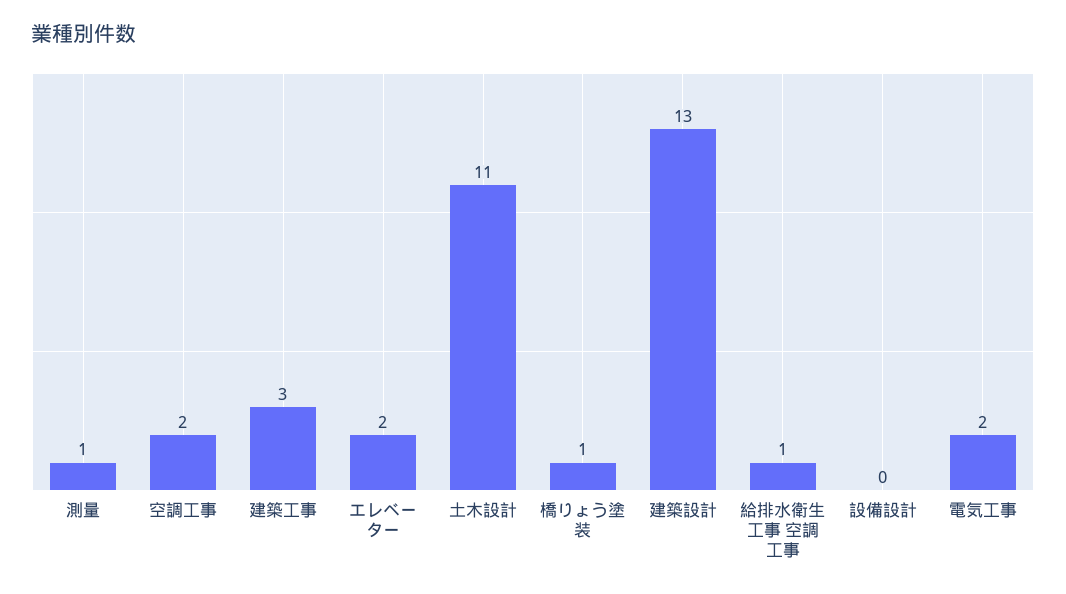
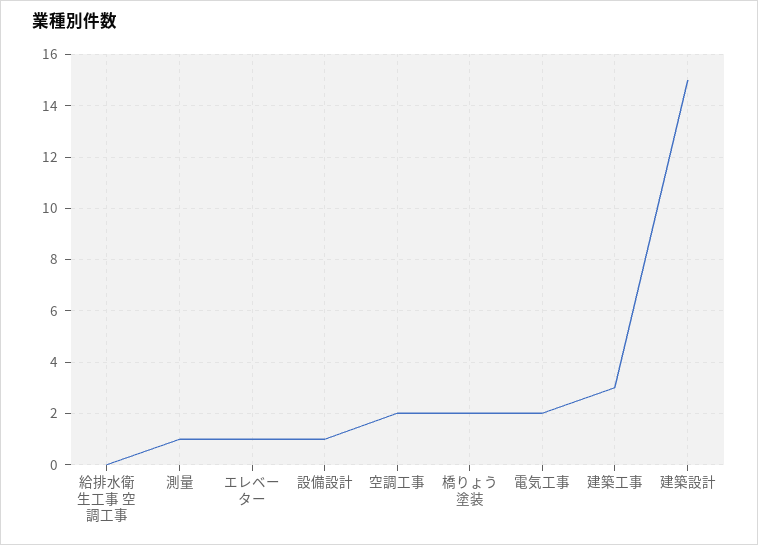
エレベーター: 2 -> 1
土木設計: 11 -> none
橋りょう塗装: 1 -> 2
建築設計: 13 -> 15
給排水衛生工事 空調工事: 1 -> 0
設備設計: 0 -> 1

